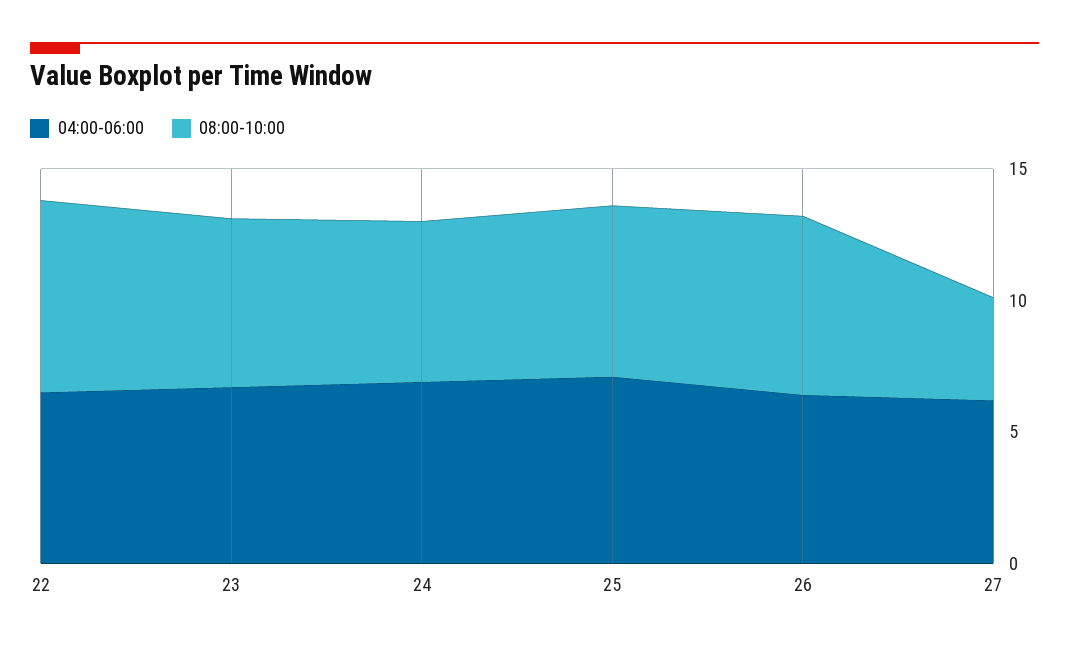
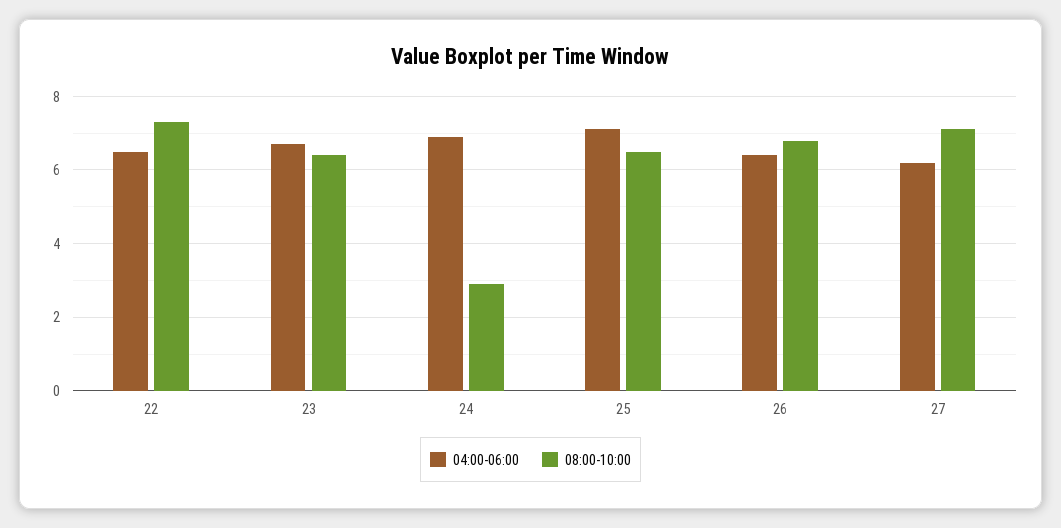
08:00-10:00, 24: 6 -> 3
08:00-10:00, 27: 4 -> 7

